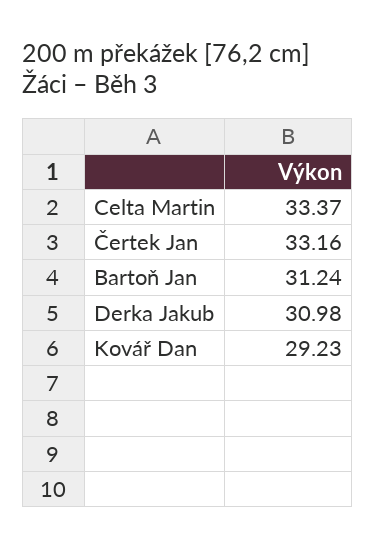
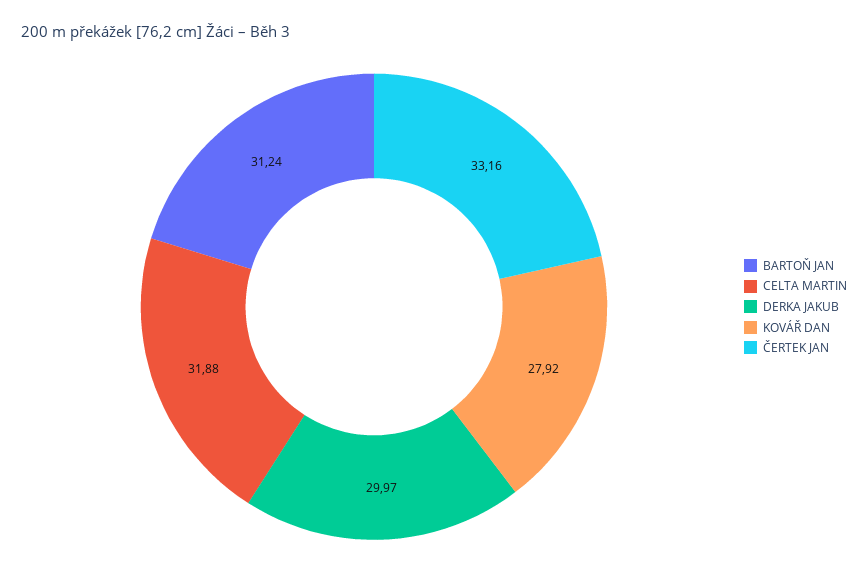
Celta Martin: 33.37 -> 31.88
Derka Jakub: 30.98 -> 29.97
Kovář Dan: 29.23 -> 27.92

